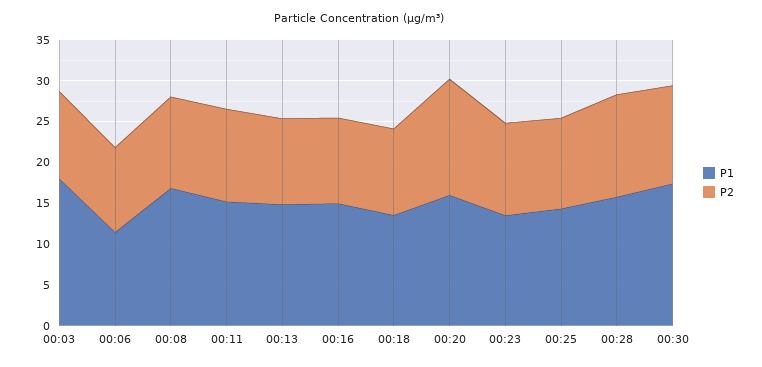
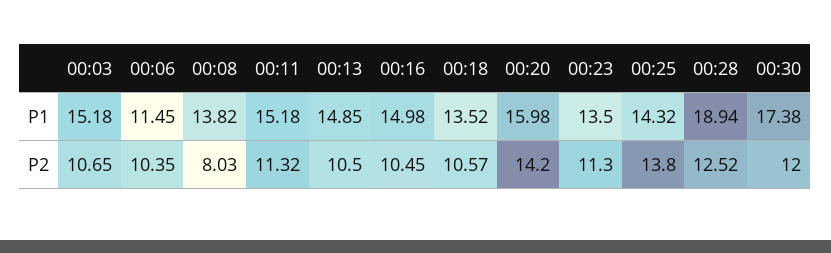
P1, 00:03: 18 -> 15.18
P1, 00:08: 17 -> 13.82
P2, 00:08: 11 -> 8.03
P2, 00:25: 11 -> 13.8
P1, 00:28: 16 -> 18.94

